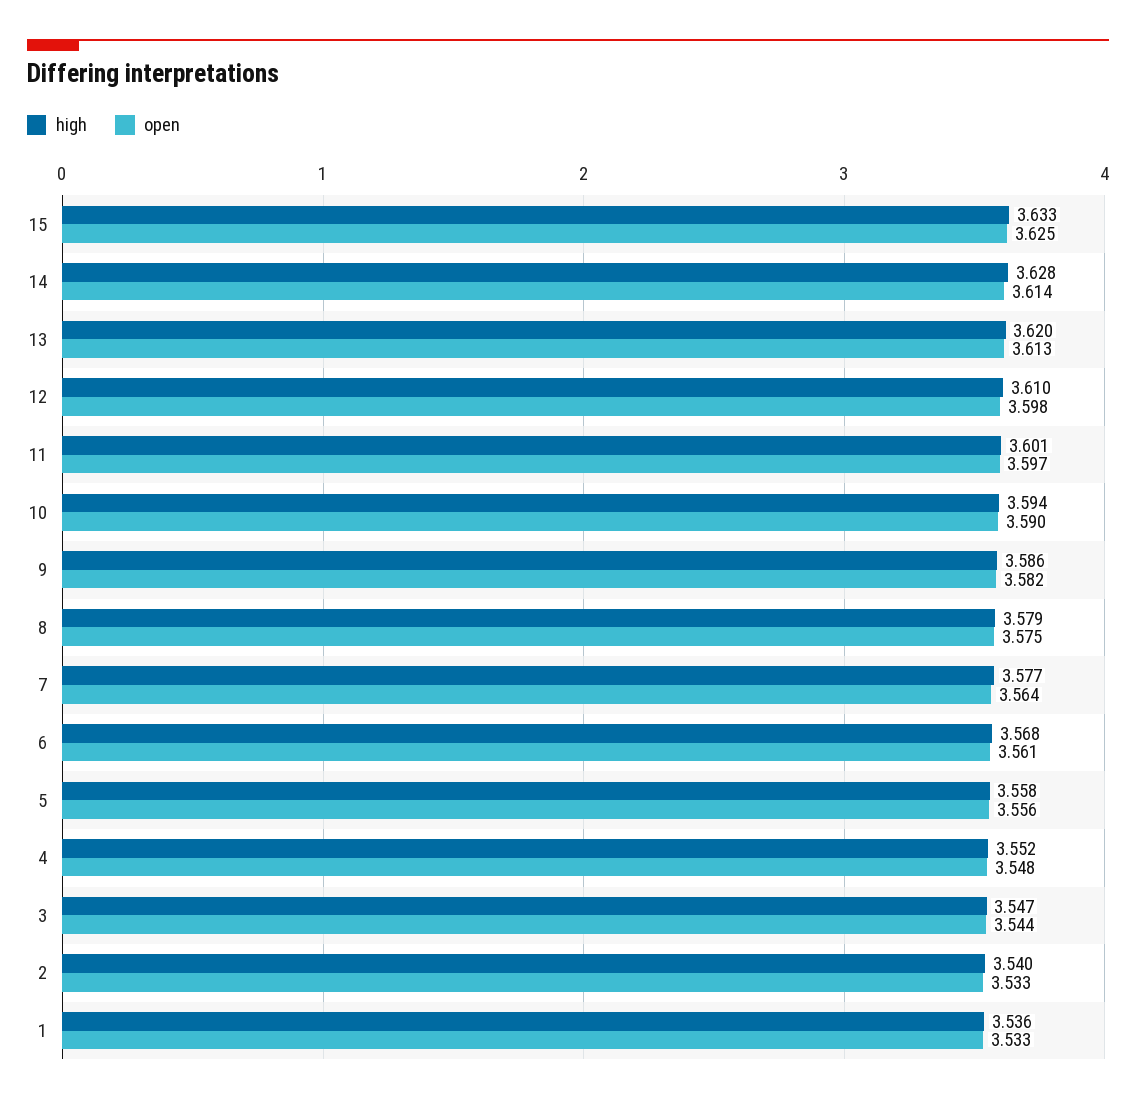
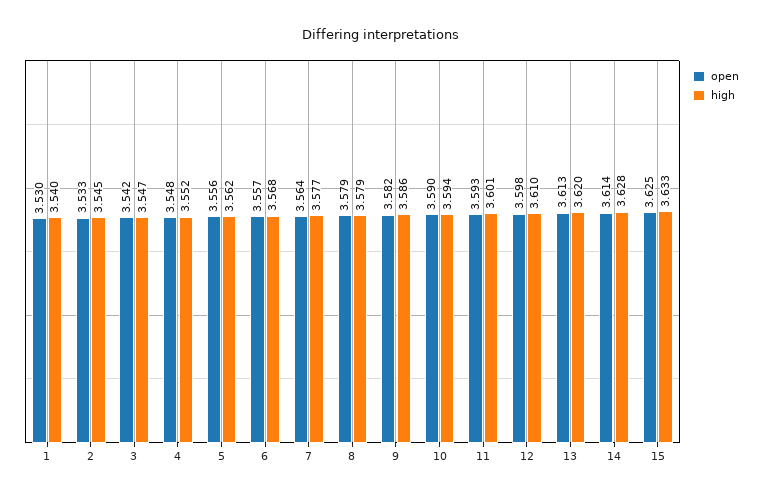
open, 11: 3.597 -> 3.593
open, 8: 3.575 -> 3.579
open, 6: 3.561 -> 3.557
high, 5: 3.558 -> 3.562
open, 3: 3.544 -> 3.542
high, 2: 3.54 -> 3.545
high, 1: 3.536 -> 3.54
open, 1: 3.533 -> 3.53

